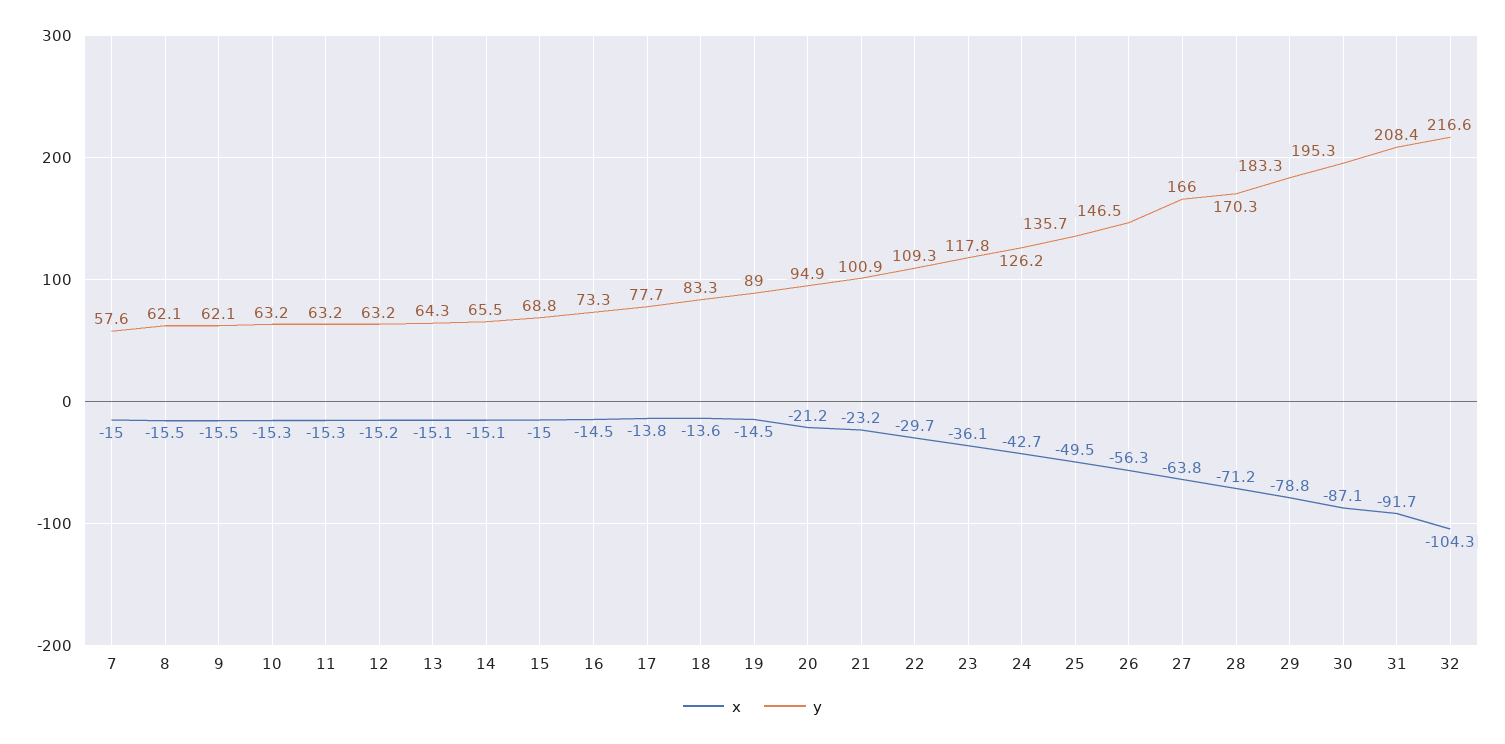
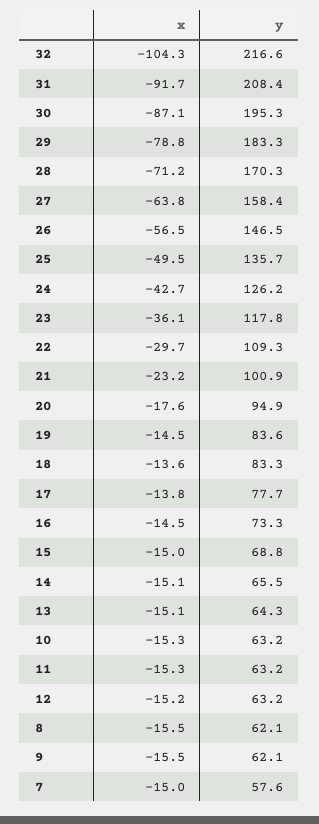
y, 19: 89 -> 83.6
x, 20: -21.2 -> -17.6
x, 26: -56.3 -> -56.5
y, 27: 166 -> 158.4

